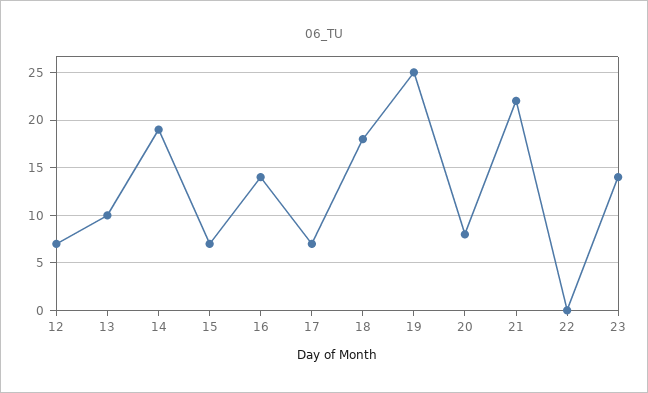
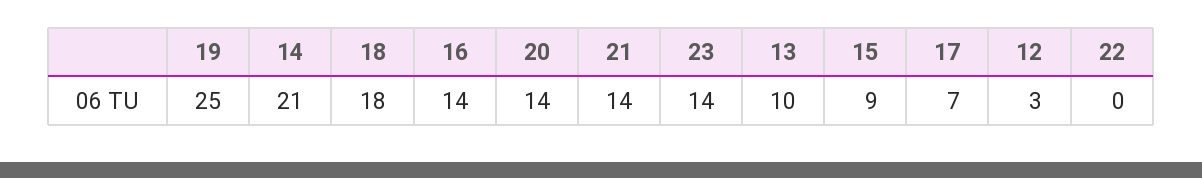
12: 7 -> 3
14: 19 -> 21
15: 7 -> 9
20: 8 -> 14
21: 22 -> 14

